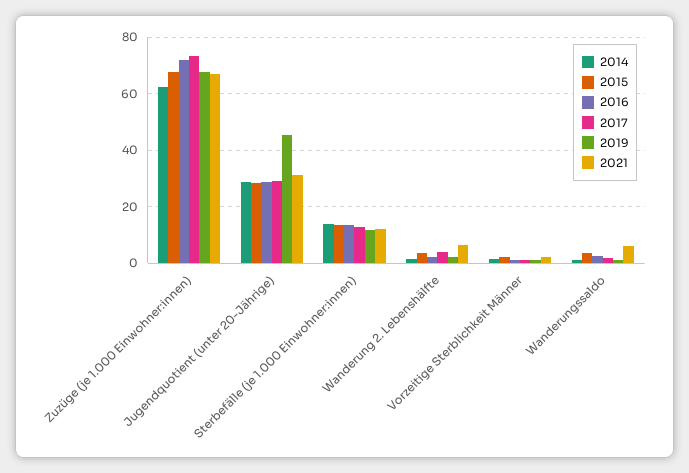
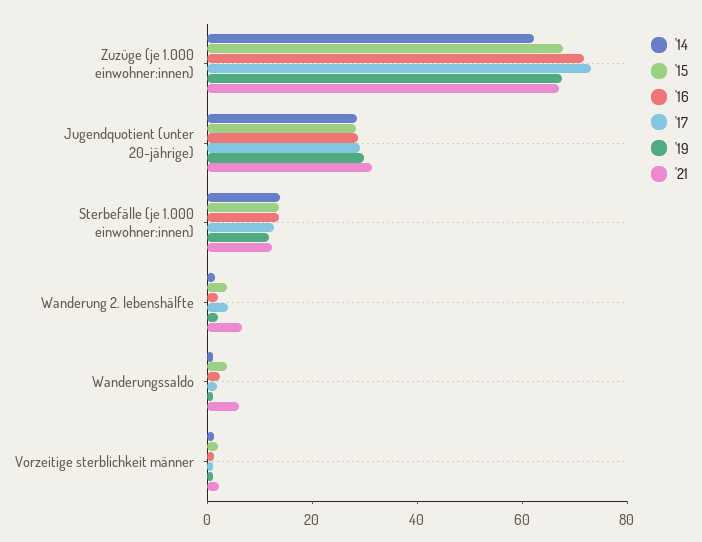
2019, Jugendquotient (unter 20-Jährige): 45 -> 30

